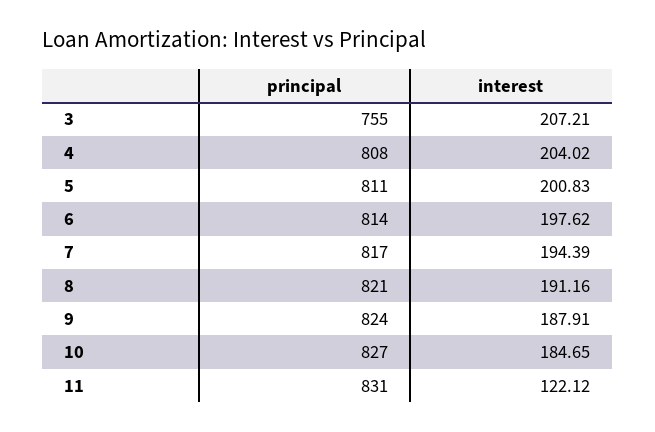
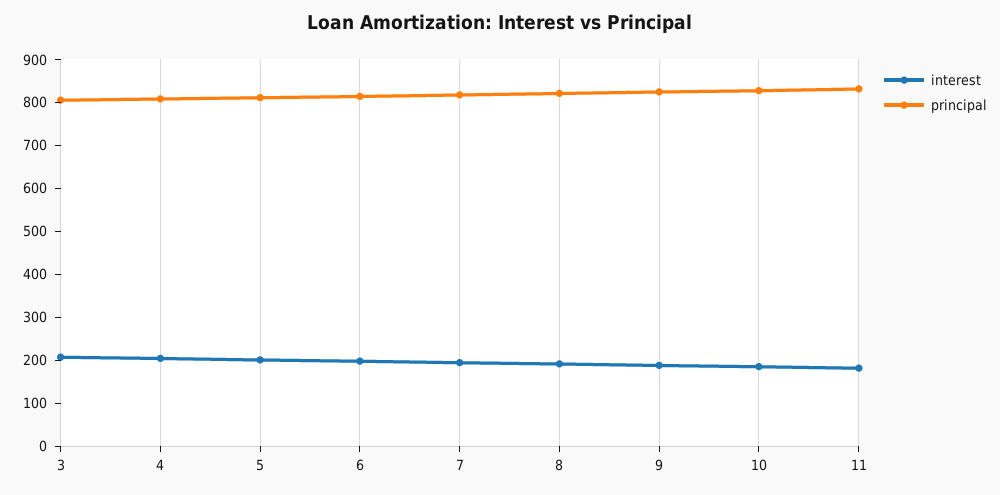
principal, 3: 755 -> 800
interest, 11: 122.12 -> 180

